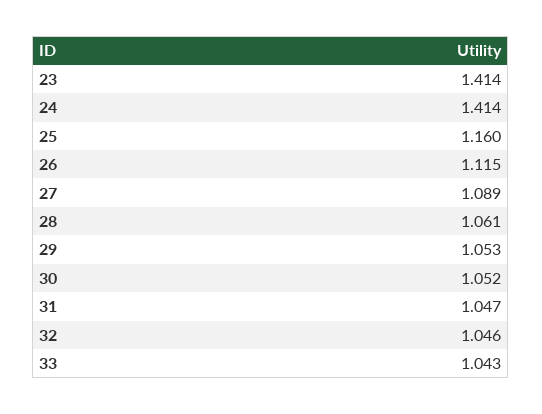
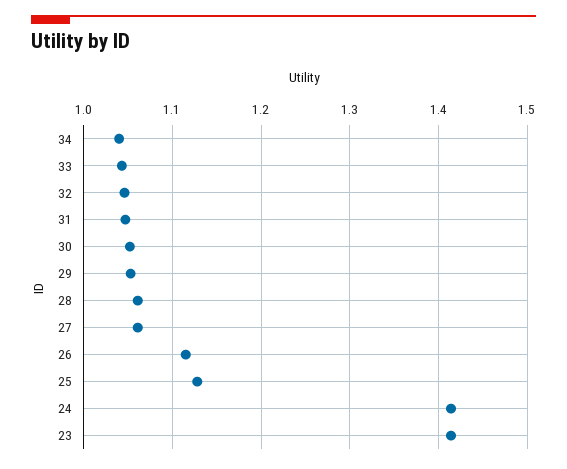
25: 1.16 -> 1.13
27: 1.089 -> 1.06
34: none -> 1.04

